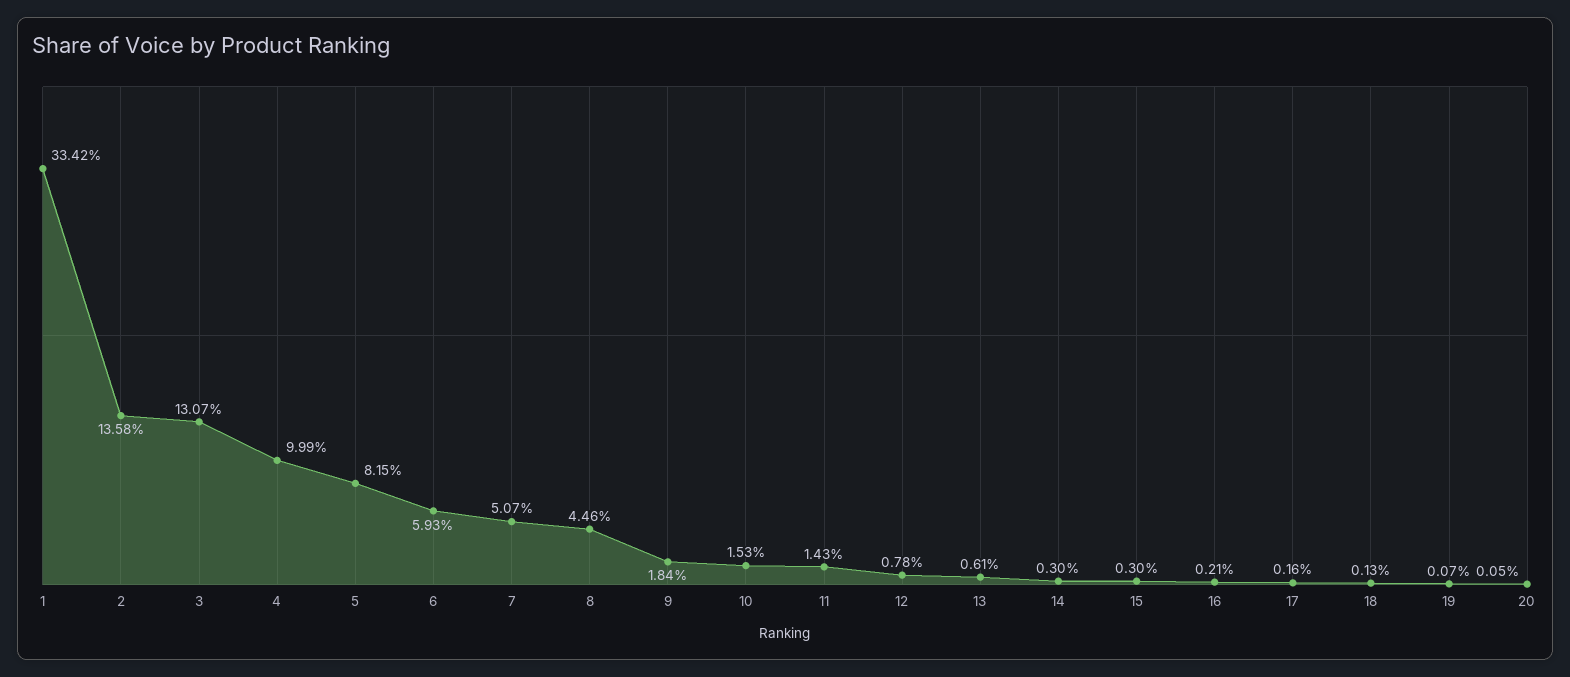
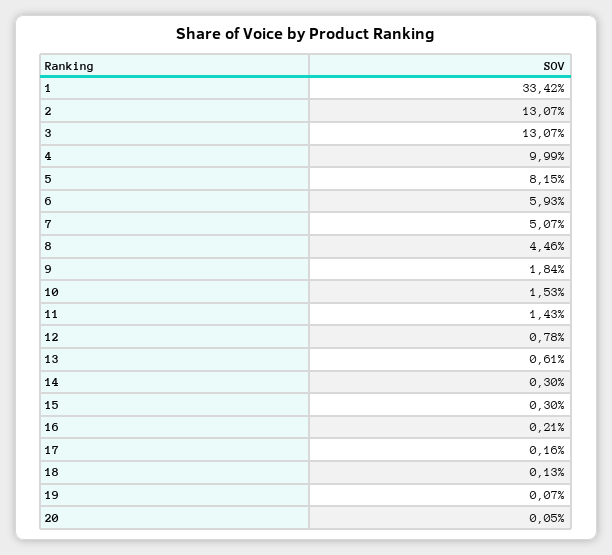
2: 13.58 -> 13.07

